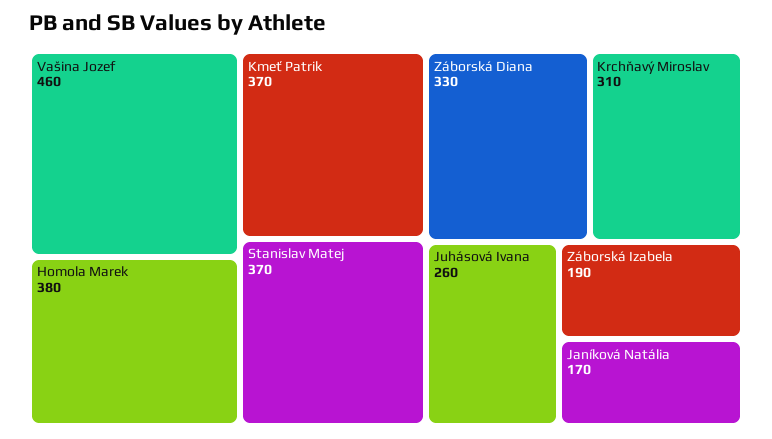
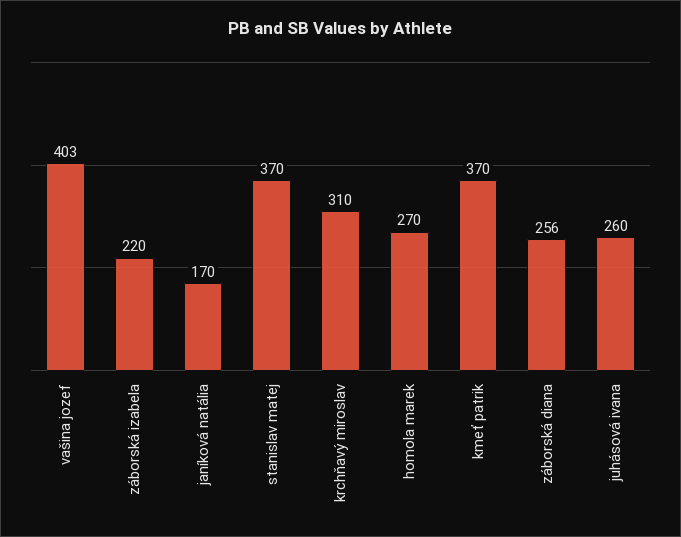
Vašina Jozef: 460 -> 403
Homola Marek: 380 -> 270
Záborská Diana: 330 -> 256
Záborská Izabela: 190 -> 220

